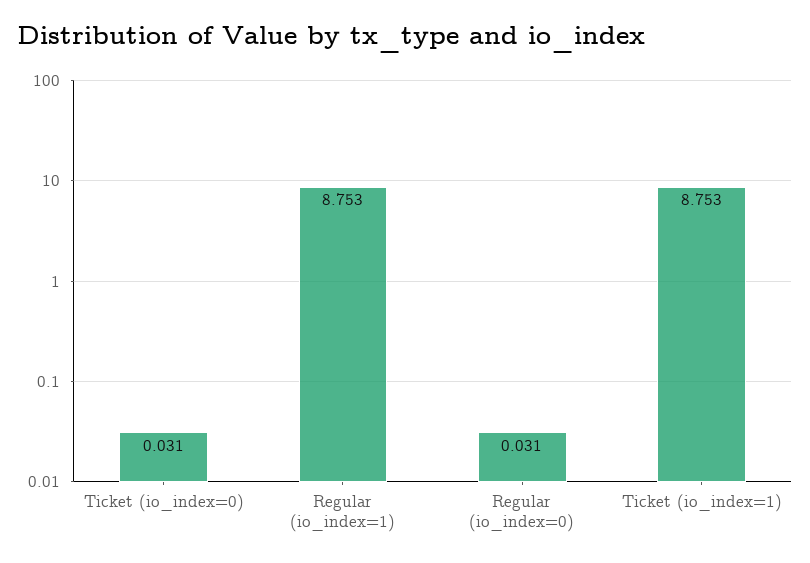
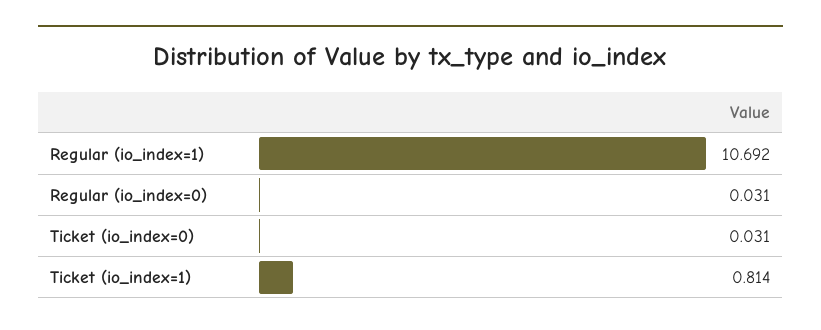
Regular (io_index=1): 8.753 -> 10.692
Ticket (io_index=1): 8.753 -> 0.814

